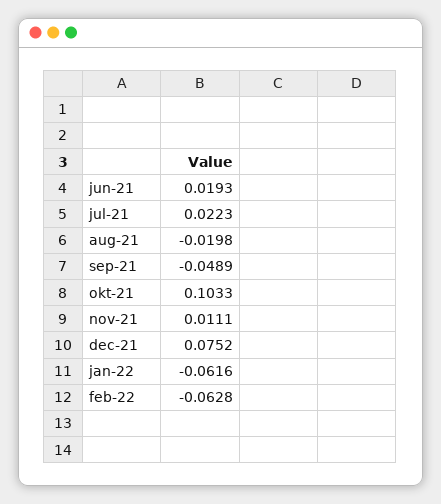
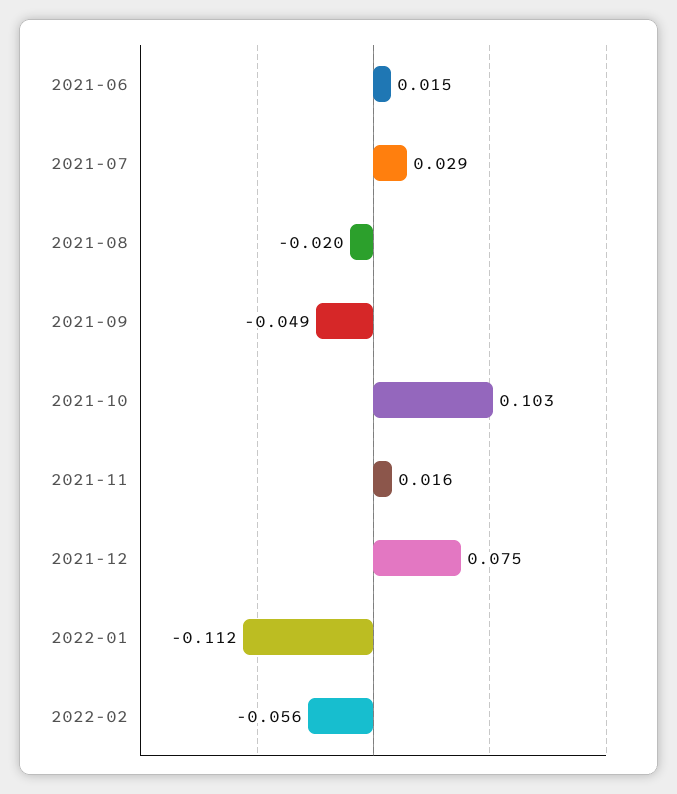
jun-21: 0.0193 -> 0.015
jul-21: 0.0223 -> 0.029
nov-21: 0.0111 -> 0.016
jan-22: -0.0616 -> -0.112
feb-22: -0.0628 -> -0.056

